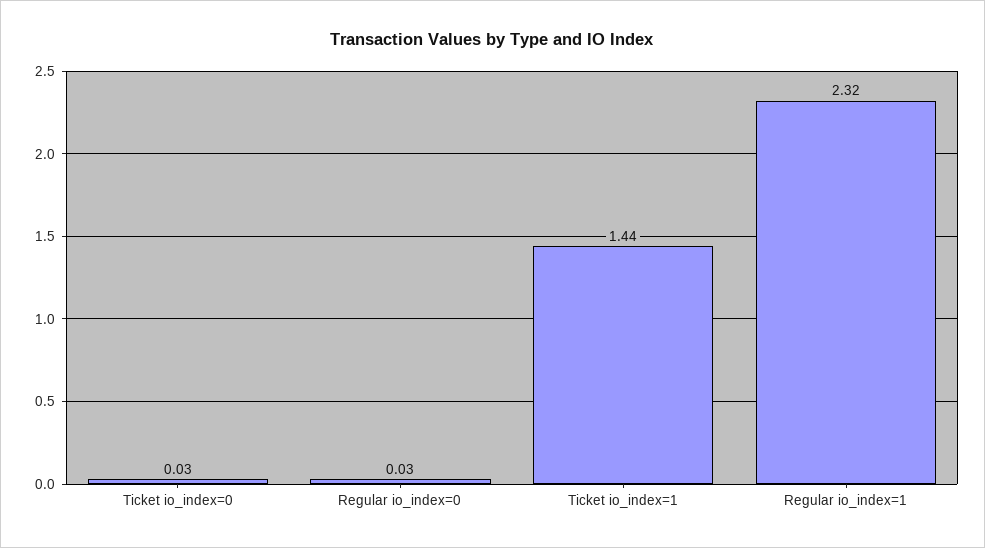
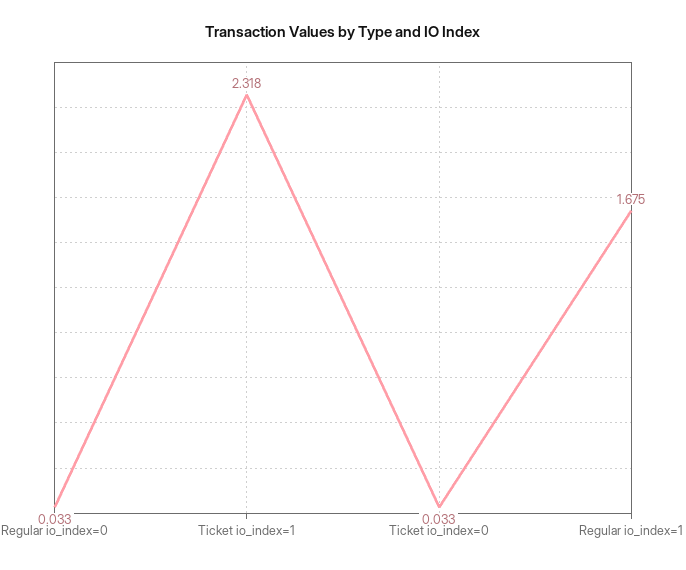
Ticket io_index=1: 1.44 -> 2.318
Regular io_index=1: 2.32 -> 1.675

